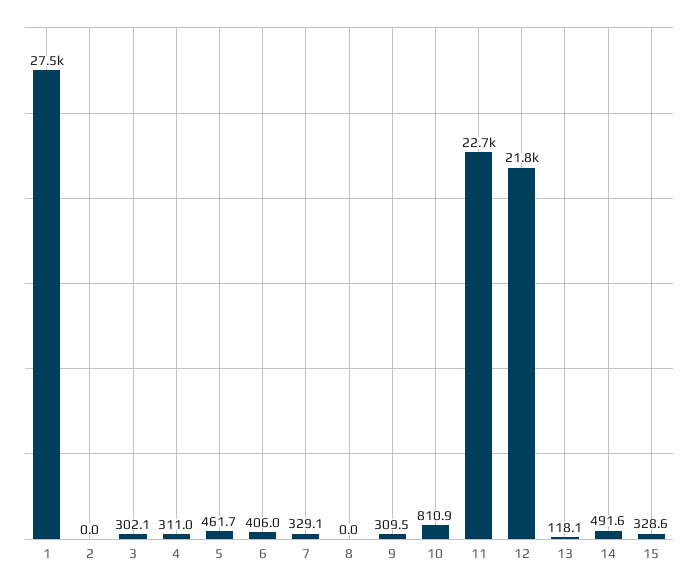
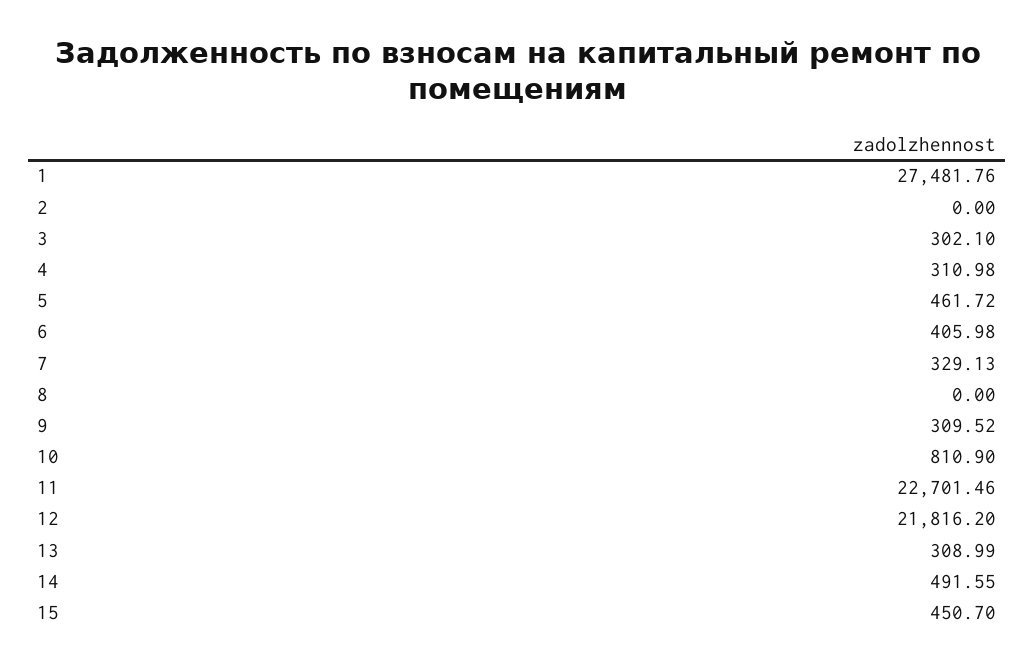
13: 118.1 -> 308.99
15: 328.6 -> 450.7

